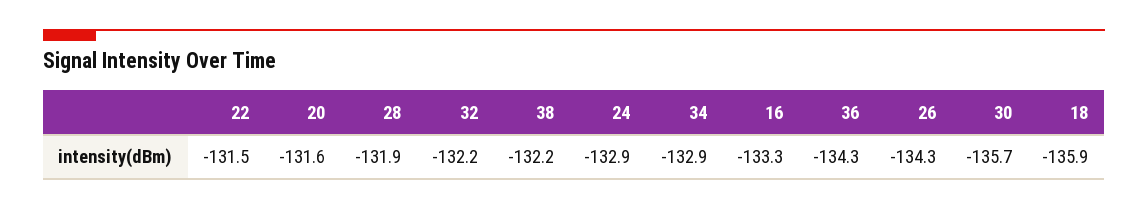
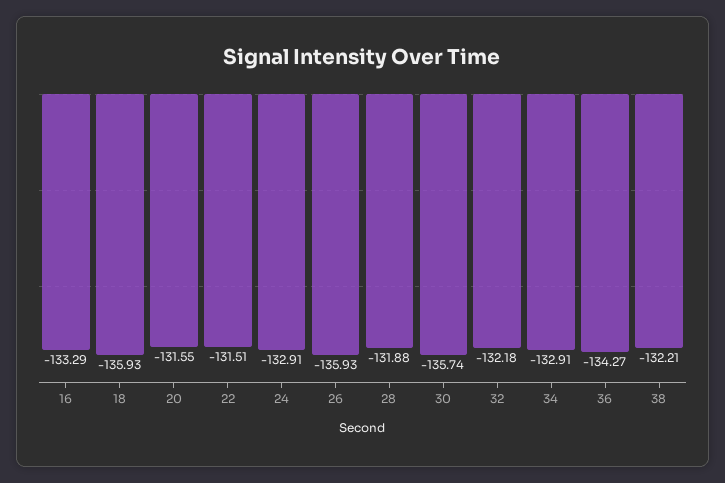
26: -134.3 -> -135.93

